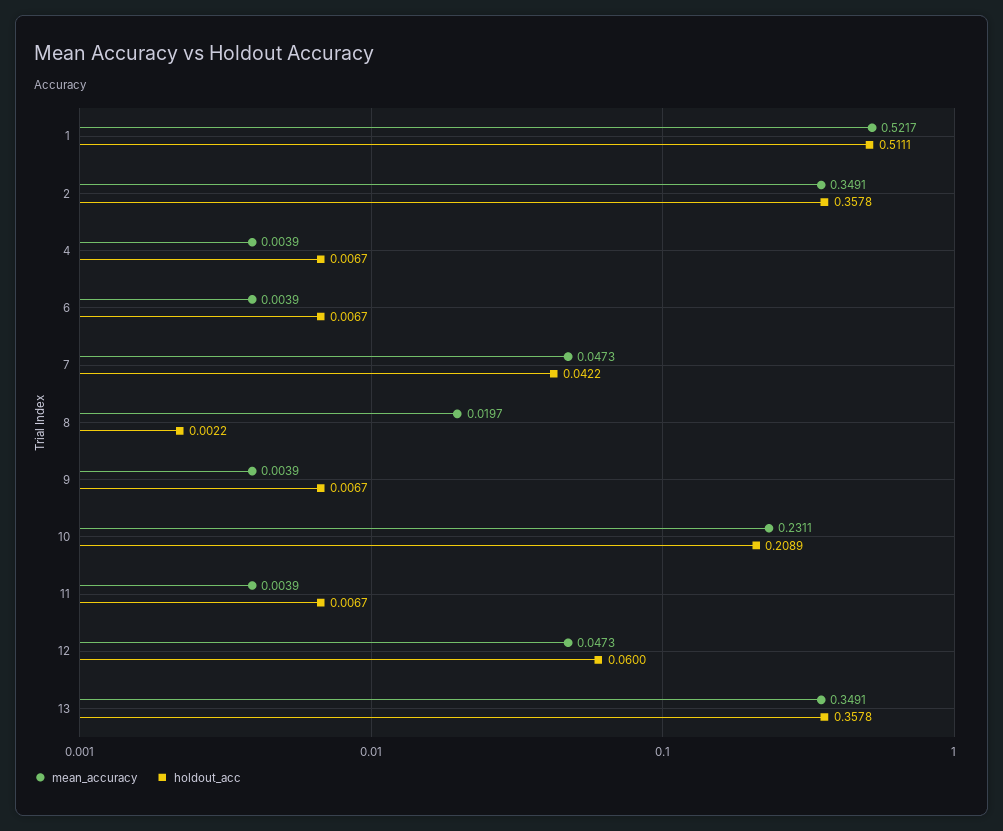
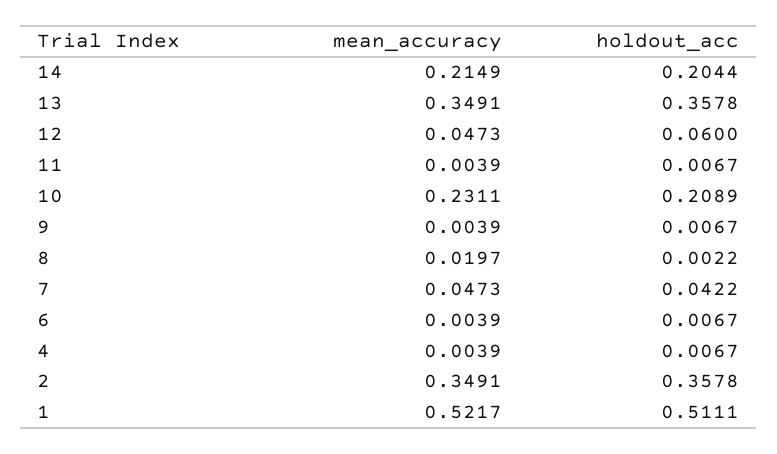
mean_accuracy, 14: none -> 0.2149
holdout_acc, 14: none -> 0.2044

